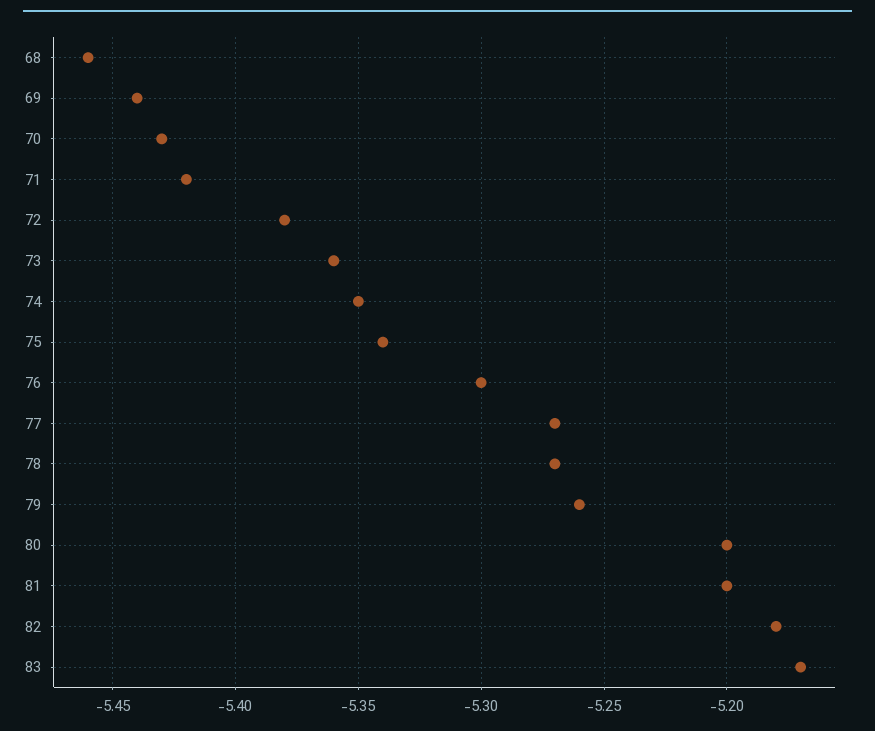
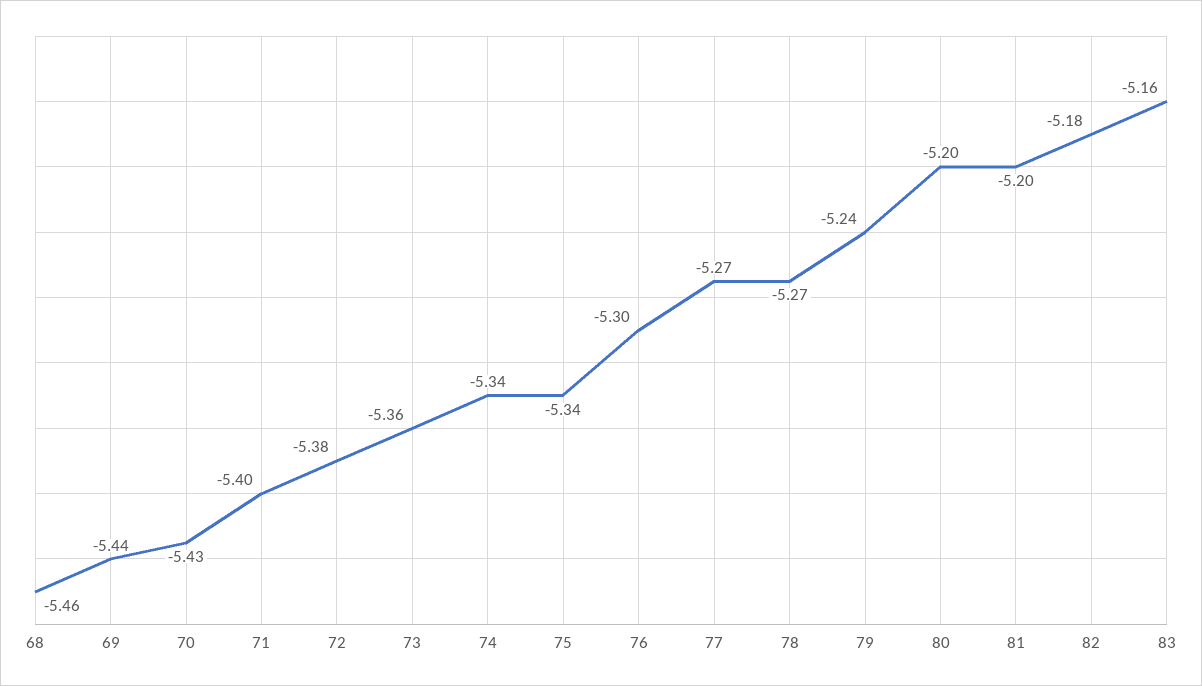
71: -5.42 -> -5.4
74: -5.35 -> -5.34
79: -5.26 -> -5.24
83: -5.17 -> -5.16

